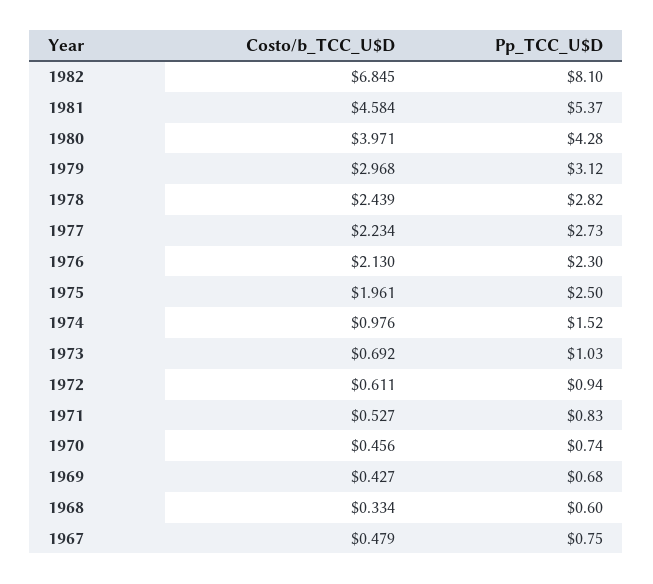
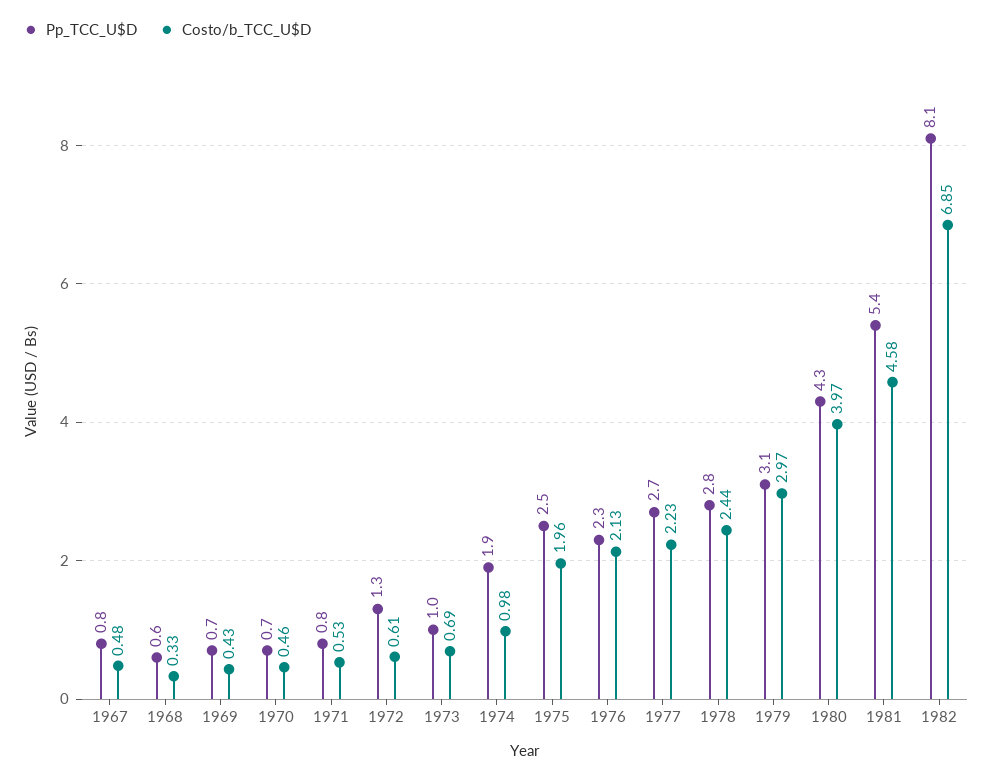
Pp_TCC_U$D, 1974: 1.52 -> 1.9
Pp_TCC_U$D, 1972: 0.94 -> 1.3

